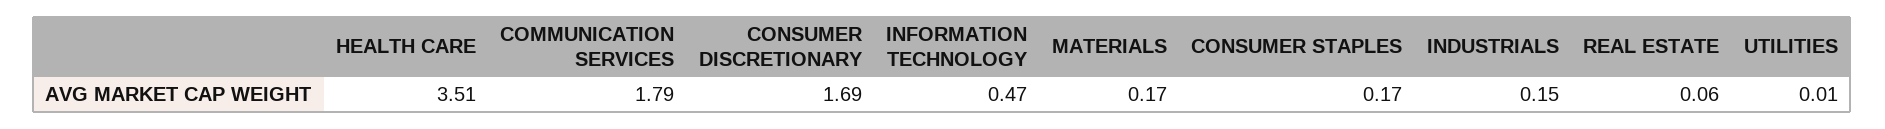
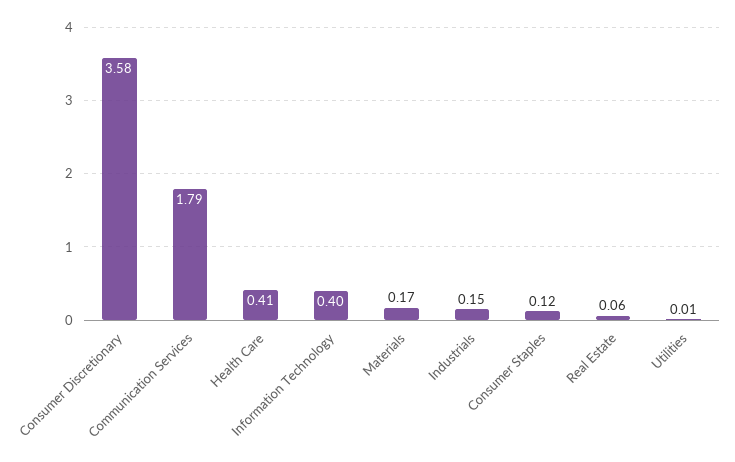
HEALTH CARE: 3.51 -> 0.41
CONSUMER DISCRETIONARY: 1.69 -> 3.58
INFORMATION TECHNOLOGY: 0.47 -> 0.4
CONSUMER STAPLES: 0.17 -> 0.12

